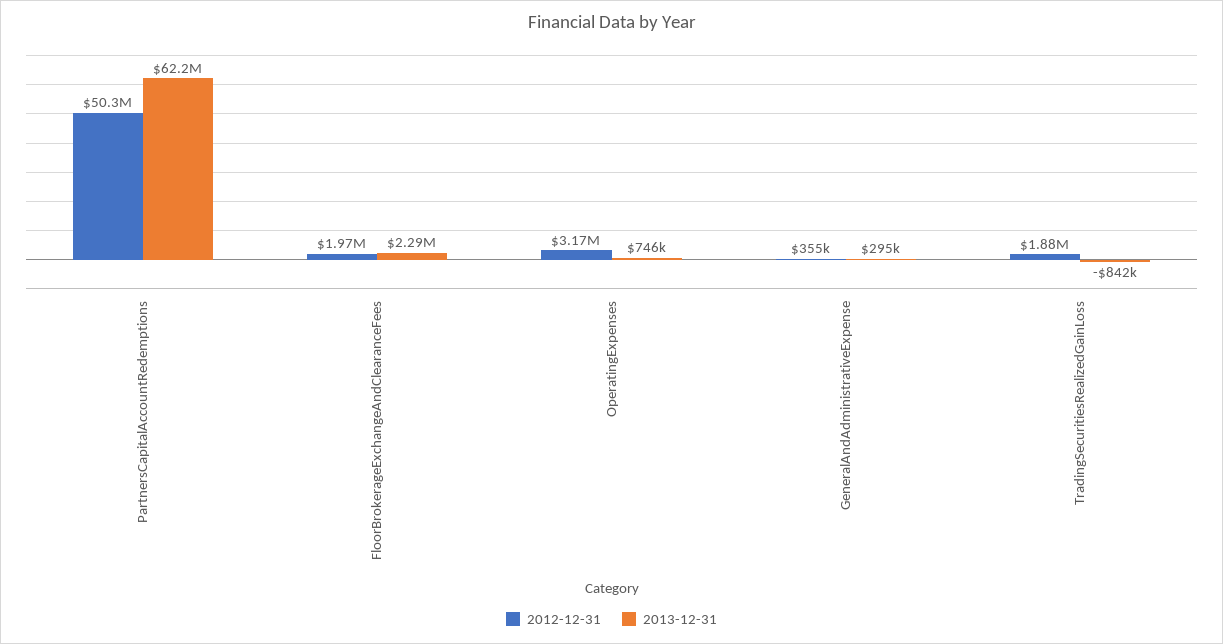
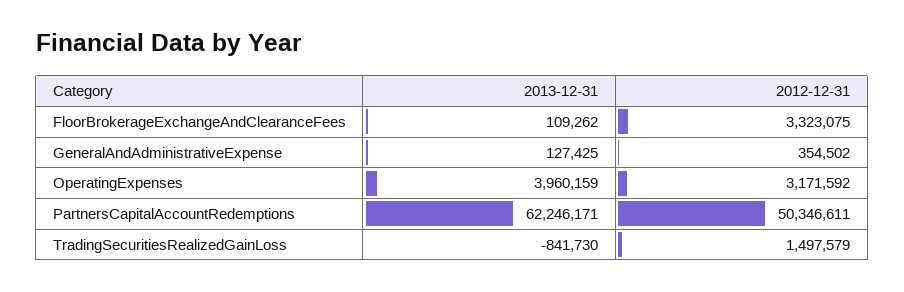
2012-12-31, FloorBrokerageExchangeAndClearanceFees: 1970000 -> 3323075
2013-12-31, FloorBrokerageExchangeAndClearanceFees: 2290000 -> 109262
2013-12-31, OperatingExpenses: 746000 -> 3960159
2013-12-31, GeneralAndAdministrativeExpense: 295000 -> 127425
2012-12-31, TradingSecuritiesRealizedGainLoss: 1880000 -> 1497579

